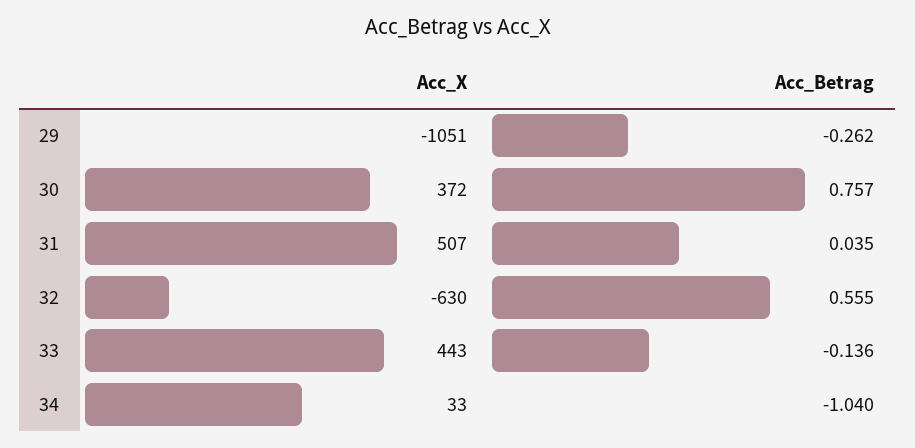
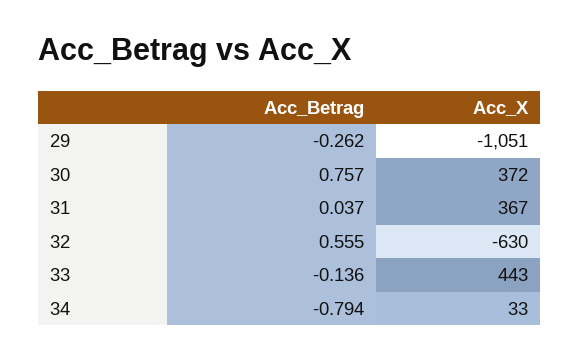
Acc_X, 31: 507 -> 367
Acc_Betrag, 31: 0.035 -> 0.037
Acc_Betrag, 34: -1.04 -> -0.794

